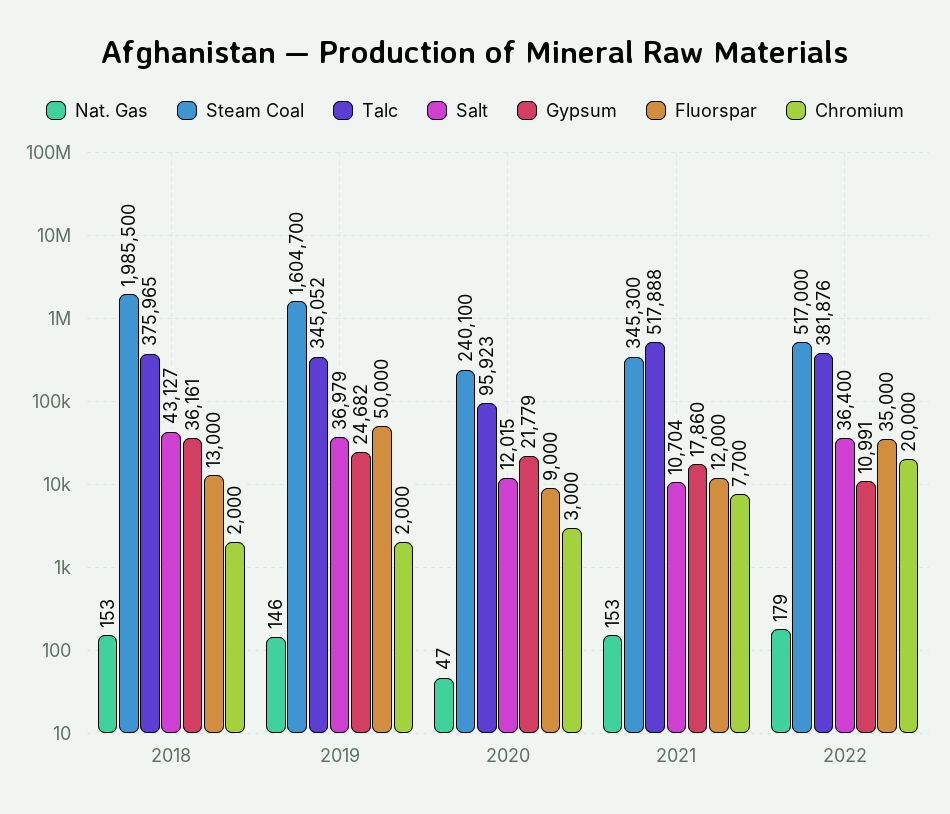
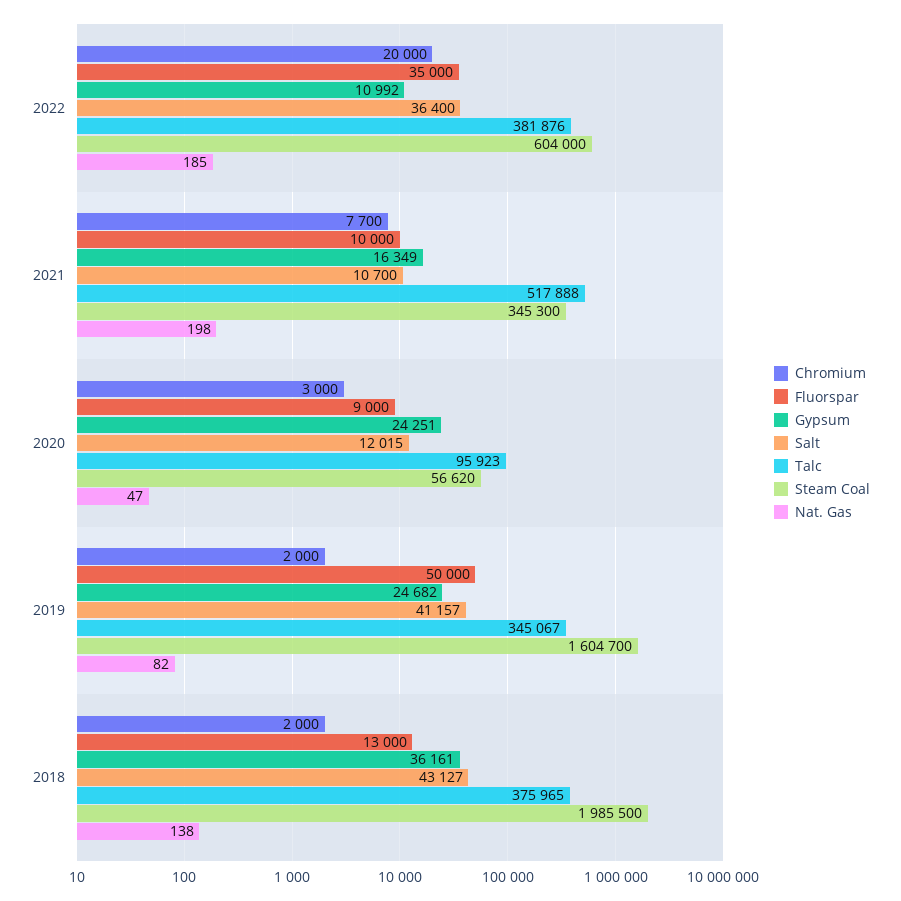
Nat. Gas, 2018: 153 -> 138
Nat. Gas, 2019: 146 -> 82
Talc, 2019: 345052 -> 345067
Salt, 2019: 36979 -> 41157
Steam Coal, 2020: 240100 -> 56620
Gypsum, 2020: 21779 -> 24251
Nat. Gas, 2021: 153 -> 198
Salt, 2021: 10704 -> 10700
Gypsum, 2021: 17860 -> 16349
Fluorspar, 2021: 12000 -> 10000
Nat. Gas, 2022: 179 -> 185
Steam Coal, 2022: 517000 -> 604000
Gypsum, 2022: 10991 -> 10992

